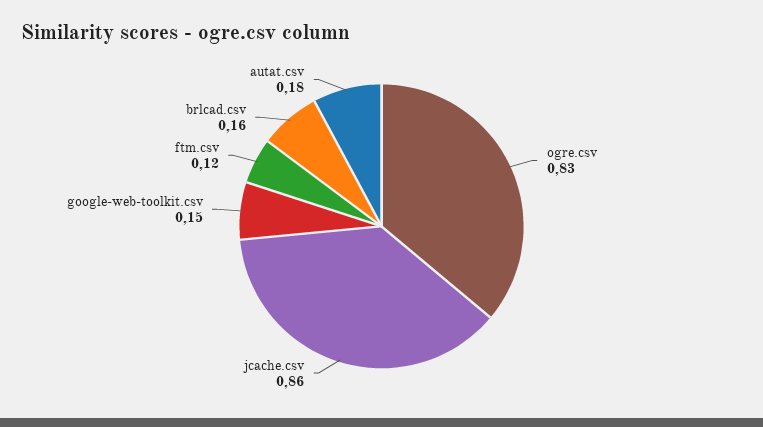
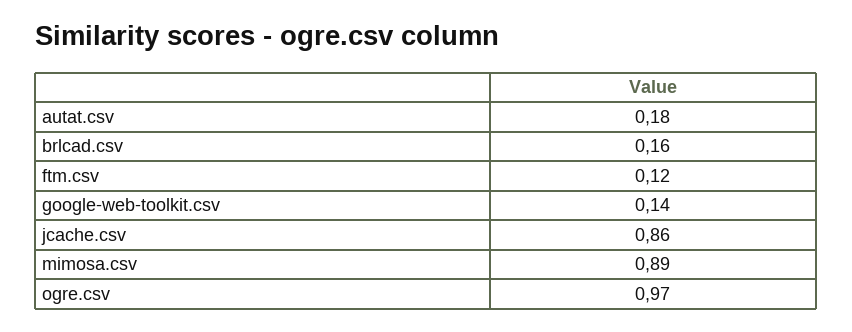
ogre.csv: 0.83 -> 0.97
google-web-toolkit.csv: 0.15 -> 0.14
mimosa.csv: none -> 0.89

